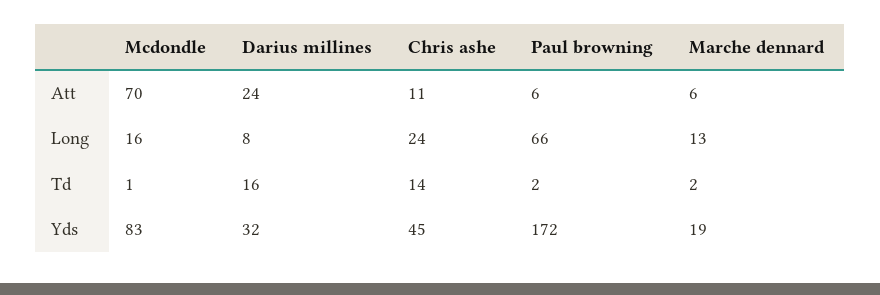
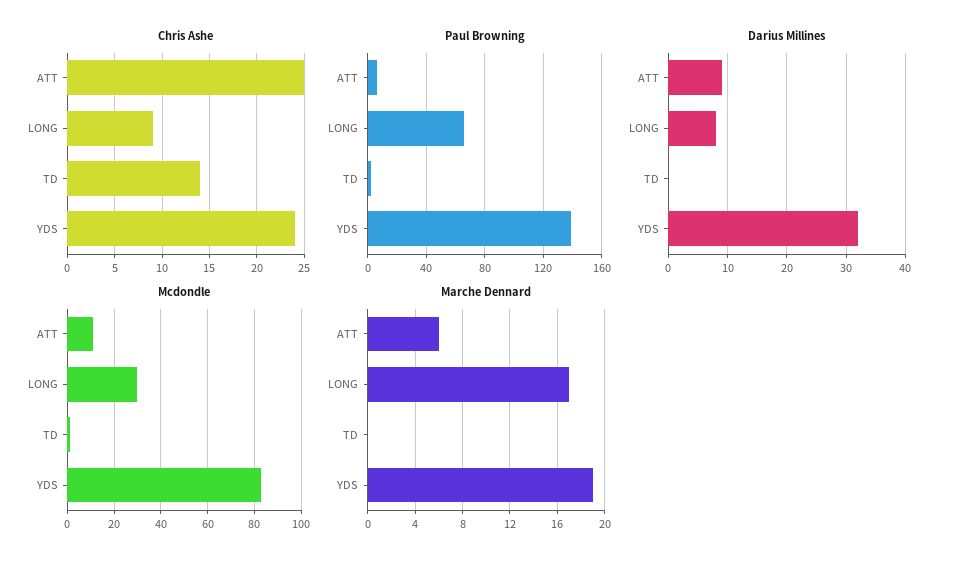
Mcdondle, Att: 70 -> 10
Darius millines, Att: 24 -> 10
Chris ashe, Att: 11 -> 25
Mcdondle, Long: 16 -> 30
Chris ashe, Long: 24 -> 9
Marche dennard, Long: 13 -> 17
Darius millines, Td: 16 -> 0
Marche dennard, Td: 2 -> 0
Chris ashe, Yds: 45 -> 24
Paul browning, Yds: 172 -> 140

